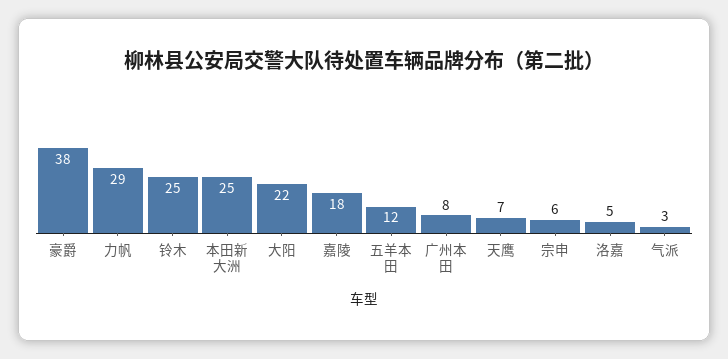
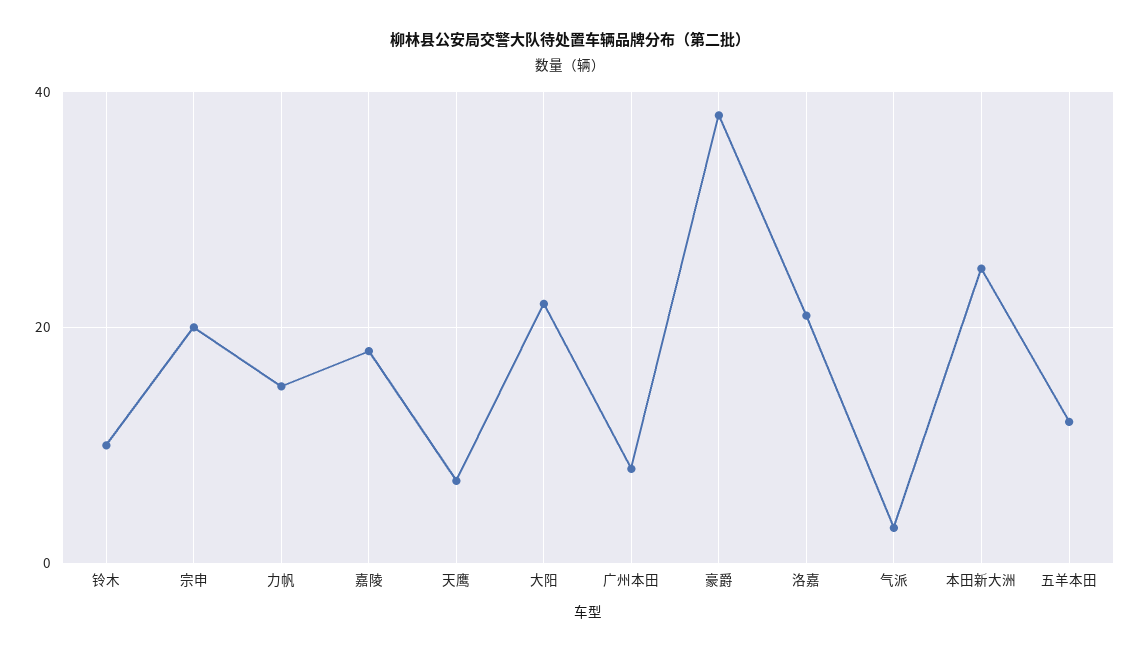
力帆: 29 -> 15
铃木: 25 -> 10
宗申: 6 -> 20
洛嘉: 5 -> 20

